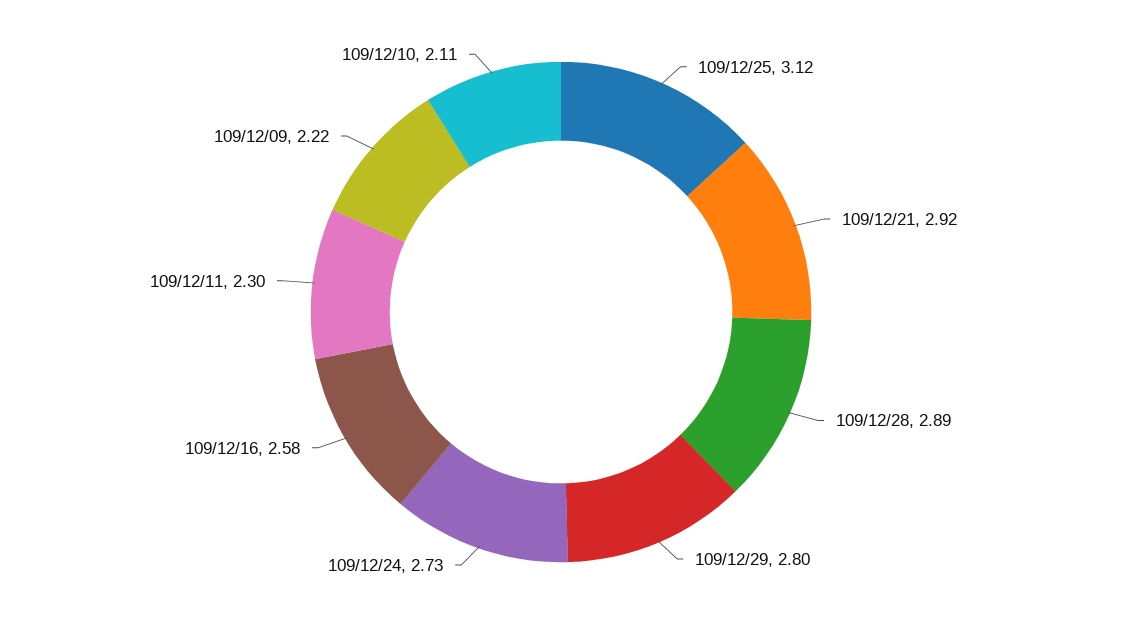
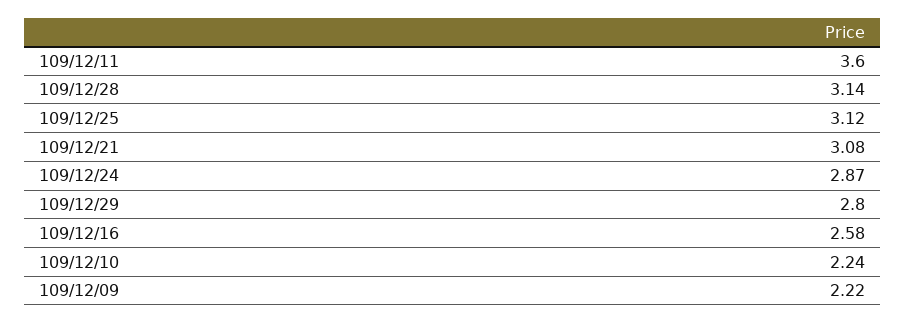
109/12/21: 2.92 -> 3.08
109/12/28: 2.89 -> 3.14
109/12/24: 2.73 -> 2.87
109/12/11: 2.3 -> 3.6
109/12/10: 2.11 -> 2.24

